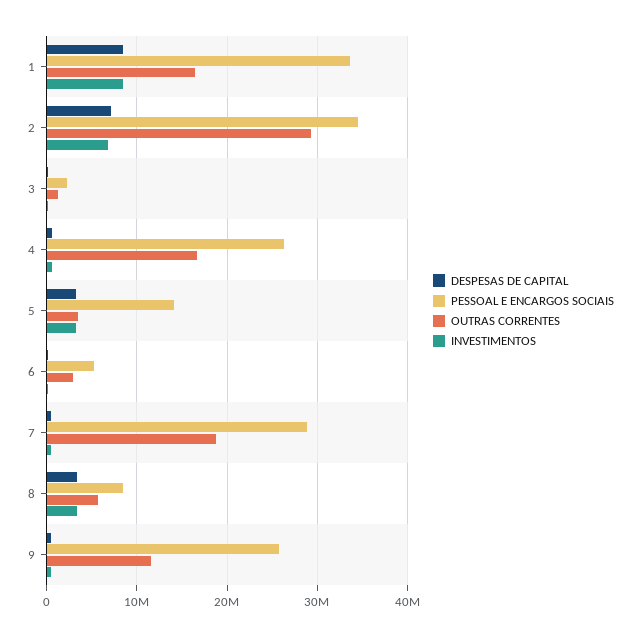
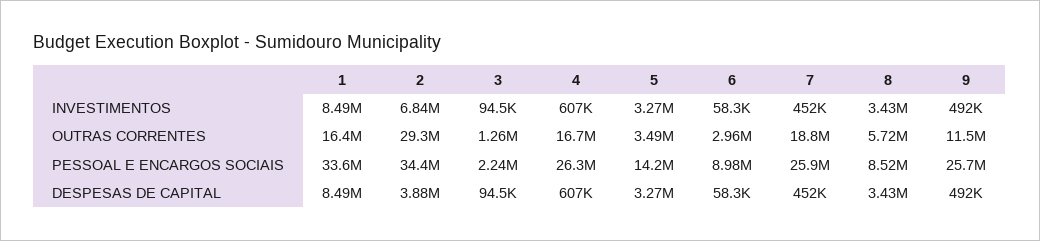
DESPESAS DE CAPITAL, 2: 7000000 -> 3880000
PESSOAL E ENCARGOS SOCIAIS, 6: 5000000 -> 8980000
PESSOAL E ENCARGOS SOCIAIS, 7: 29000000 -> 25900000

